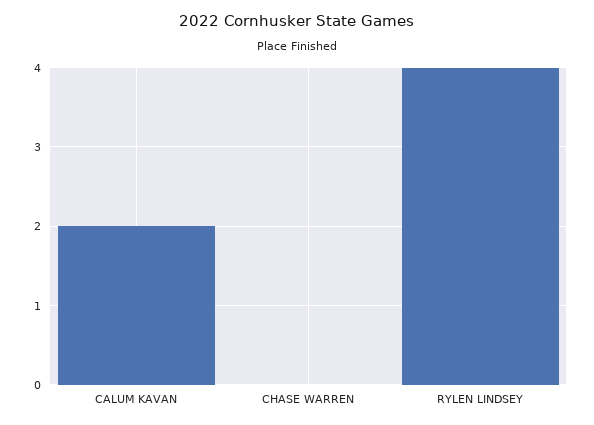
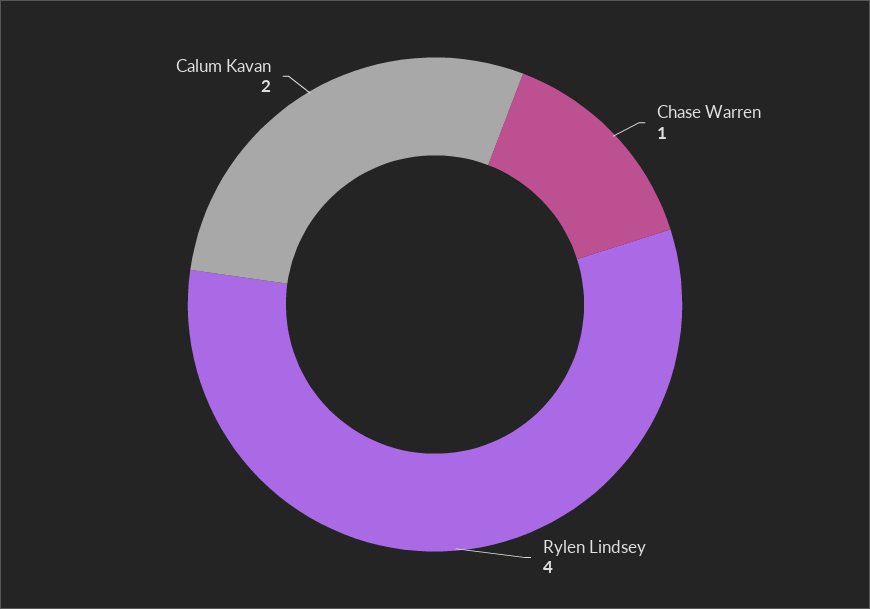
CHASE WARREN: 0 -> 1

